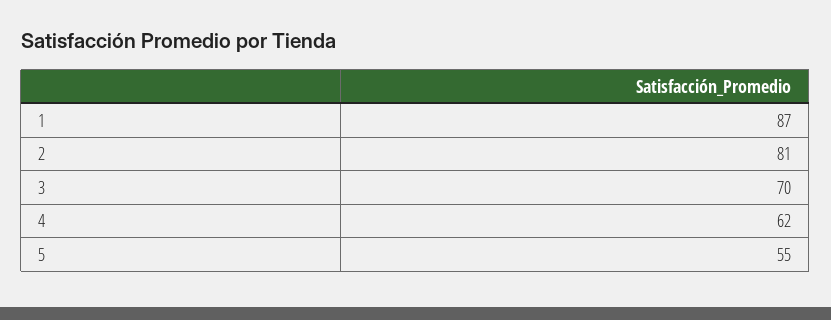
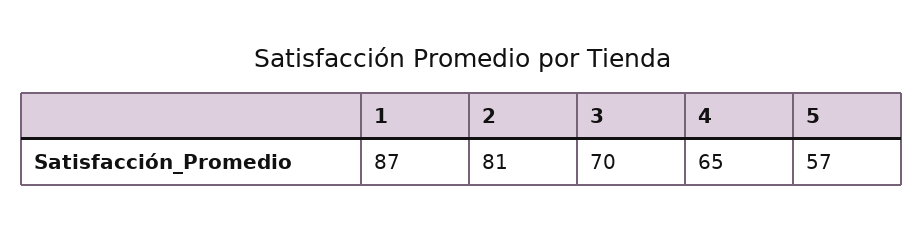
4: 62 -> 65
5: 55 -> 57

